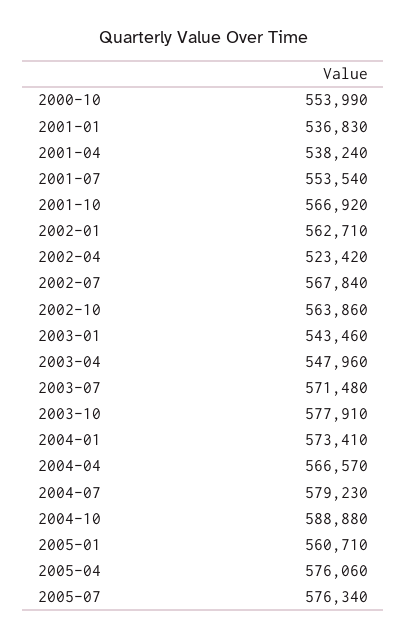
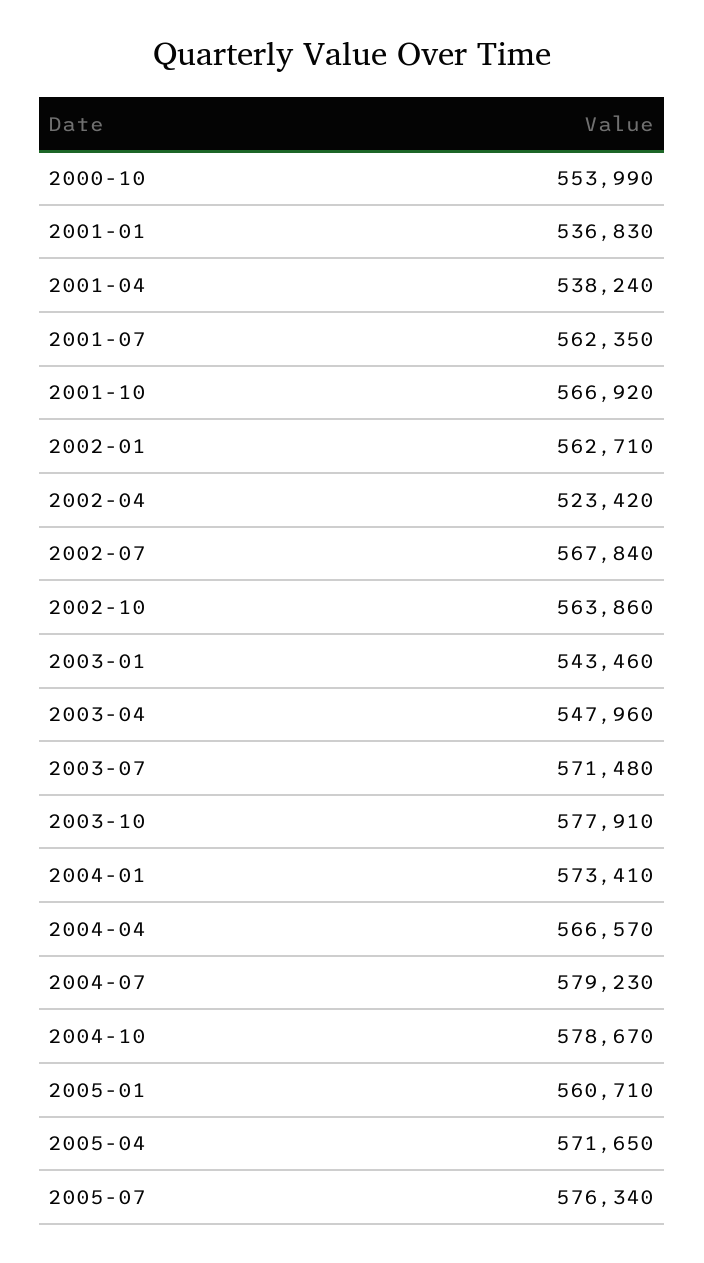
2001-07: 553540 -> 562350
2004-10: 588880 -> 578670
2005-04: 576060 -> 571650

